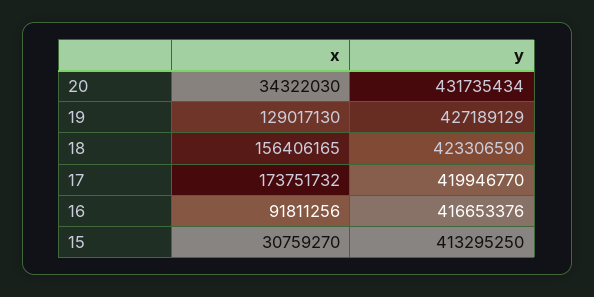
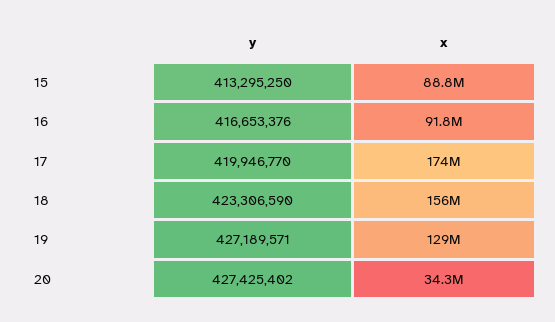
y, 20: 431735434 -> 427425402
y, 19: 427189129 -> 427189571
x, 15: 30759270 -> 88800000

